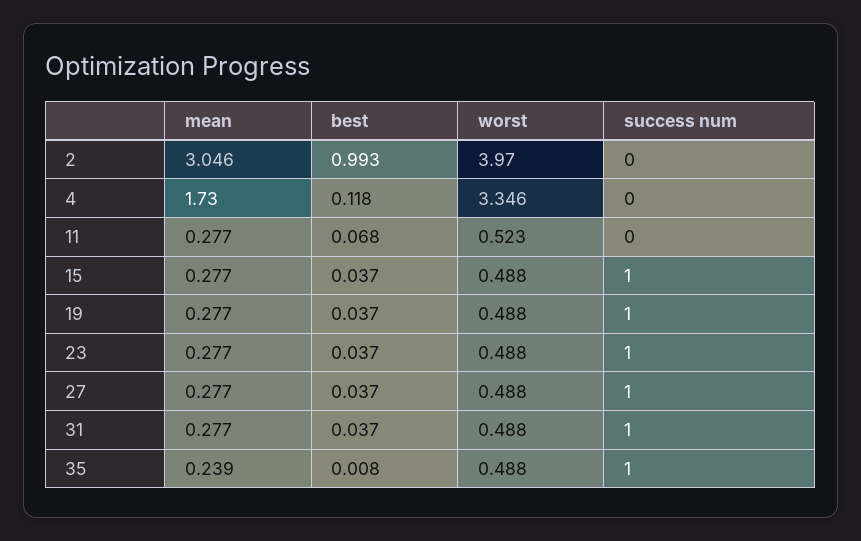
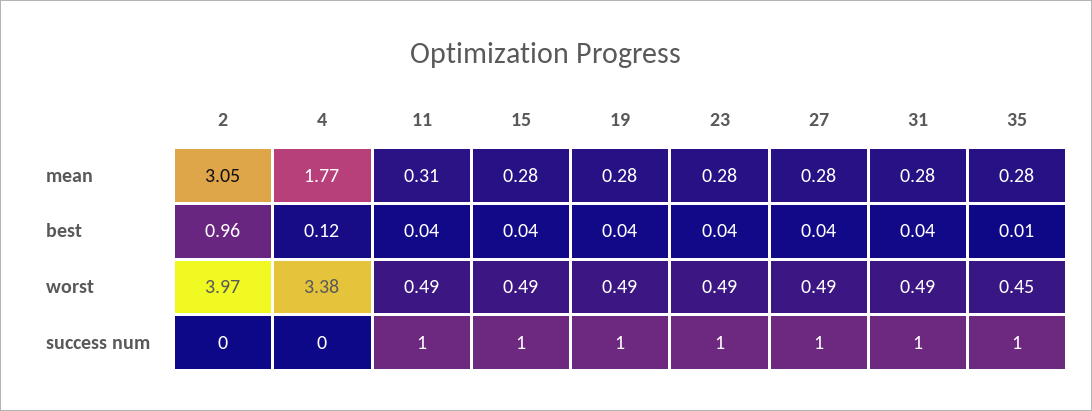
best, 2: 0.993 -> 0.96
mean, 4: 1.73 -> 1.77
worst, 4: 3.346 -> 3.38
mean, 11: 0.277 -> 0.31
best, 11: 0.068 -> 0.04
worst, 11: 0.523 -> 0.49
success num, 11: 0 -> 1
mean, 35: 0.239 -> 0.28
worst, 35: 0.488 -> 0.45

